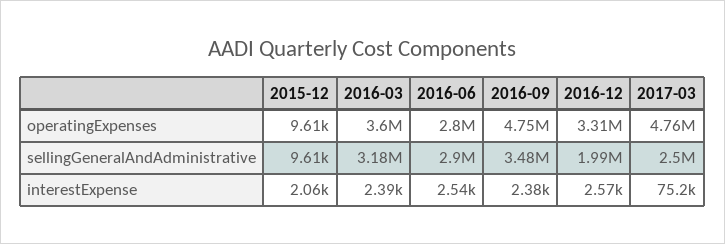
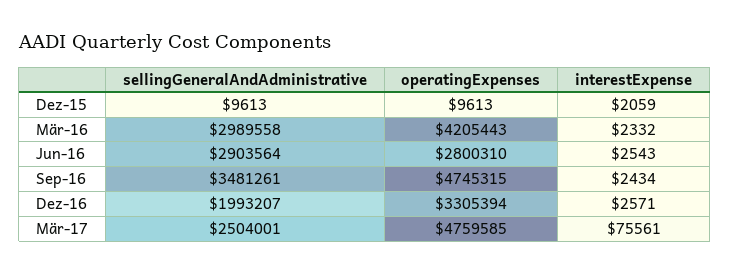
2016-03, operatingExpenses: 3600000 -> 4205443
2016-03, sellingGeneralAndAdministrative: 3180000 -> 2989558
2016-03, interestExpense: 2390 -> 2332
2016-09, interestExpense: 2380 -> 2434
2017-03, interestExpense: 75200 -> 75561

